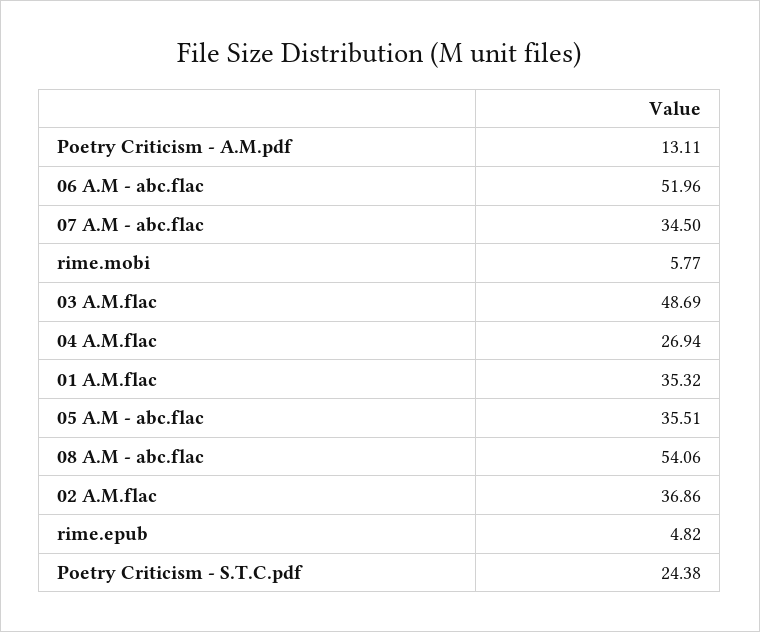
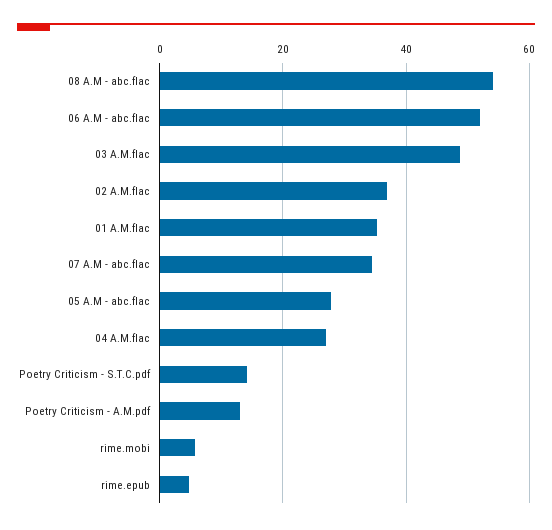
05 A.M - abc.flac: 35.51 -> 28
Poetry Criticism - S.T.C.pdf: 24.38 -> 14

